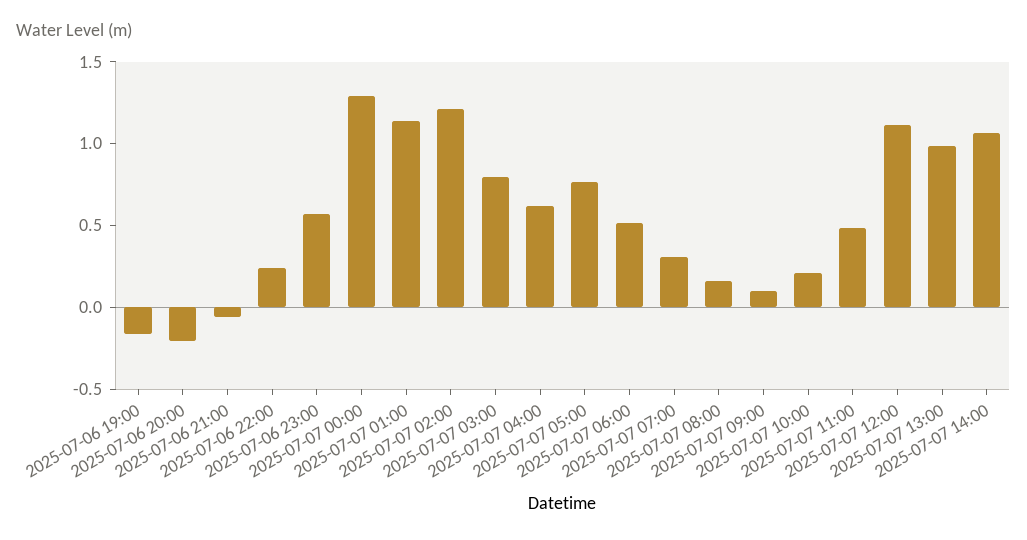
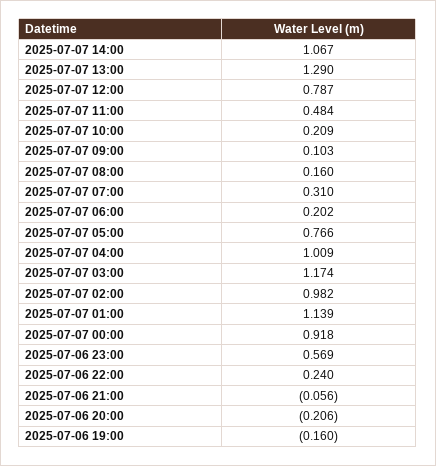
2025-07-07 00:00: 1.3 -> 0.918
2025-07-07 02:00: 1.2 -> 0.982
2025-07-07 03:00: 0.8 -> 1.174
2025-07-07 04:00: 0.6 -> 1.009
2025-07-07 06:00: 0.5 -> 0.202
2025-07-07 12:00: 1.1 -> 0.787
2025-07-07 13:00: 1 -> 1.29

